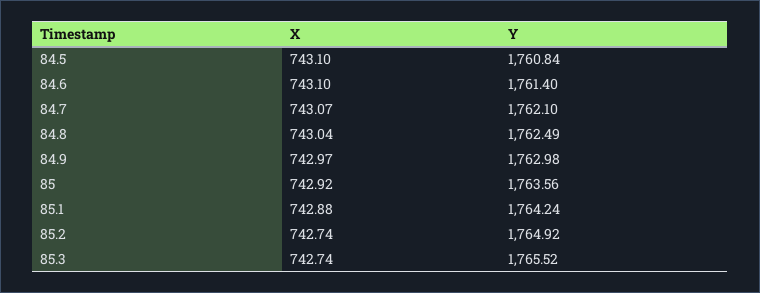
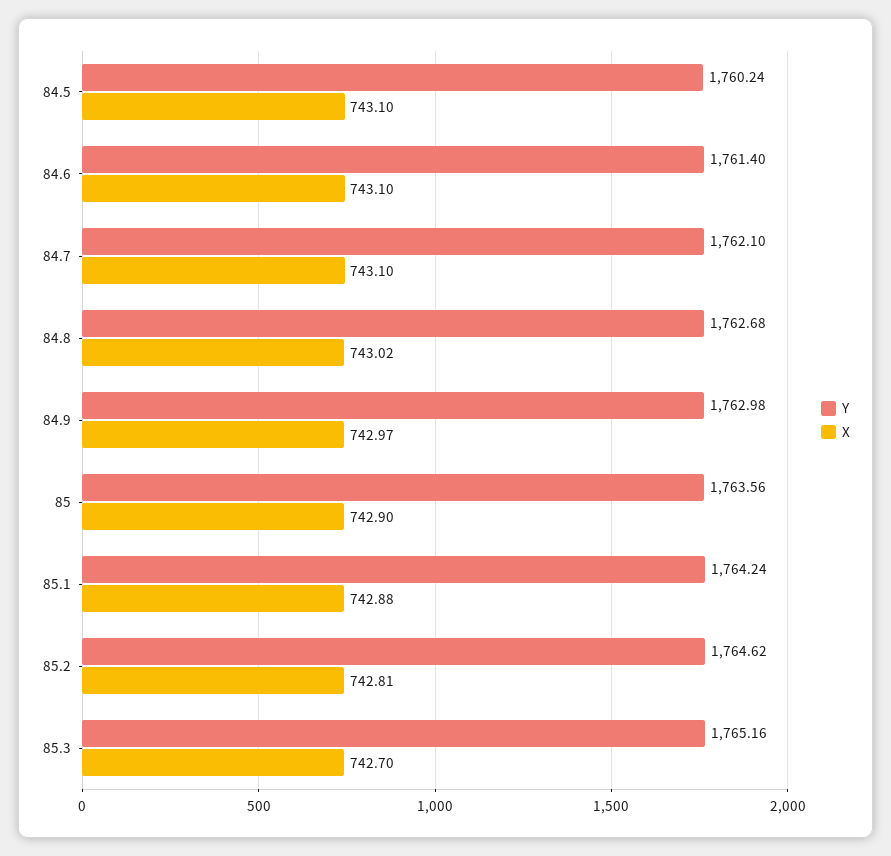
Y, 84.5: 1760.84 -> 1760.24
X, 84.7: 743.07 -> 743.1
X, 84.8: 743.04 -> 743.02
Y, 84.8: 1762.49 -> 1762.68
X, 85: 742.92 -> 742.9
X, 85.2: 742.74 -> 742.81
Y, 85.2: 1764.92 -> 1764.62
X, 85.3: 742.74 -> 742.7
Y, 85.3: 1765.52 -> 1765.16

